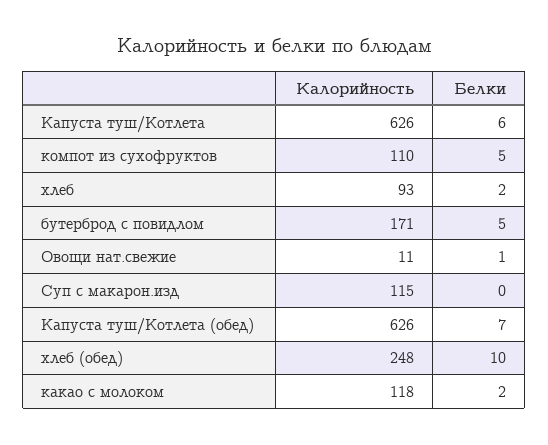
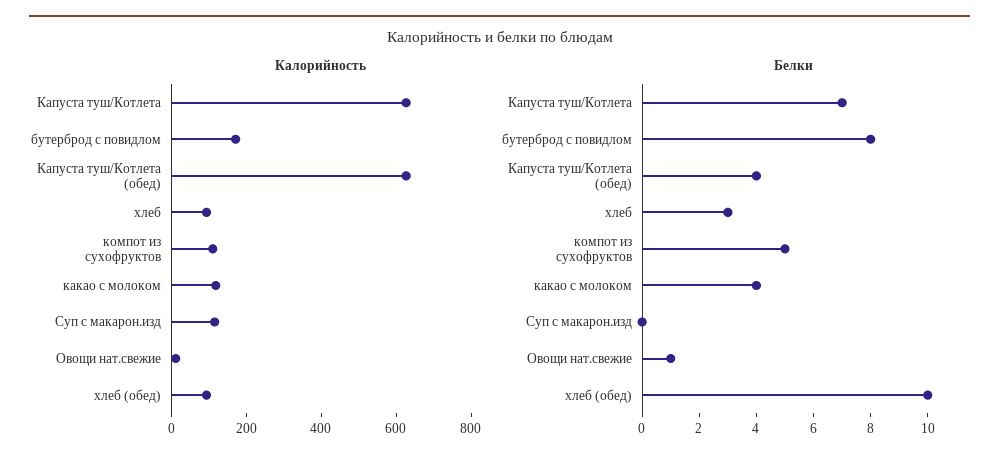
Белки, Капуста туш/Котлета: 6 -> 7
Белки, хлеб: 2 -> 3
Белки, бутерброд с повидлом: 5 -> 8
Белки, Капуста туш/Котлета (обед): 7 -> 4
Калорийность, хлеб (обед): 248 -> 100
Белки, какао с молоком: 2 -> 4

